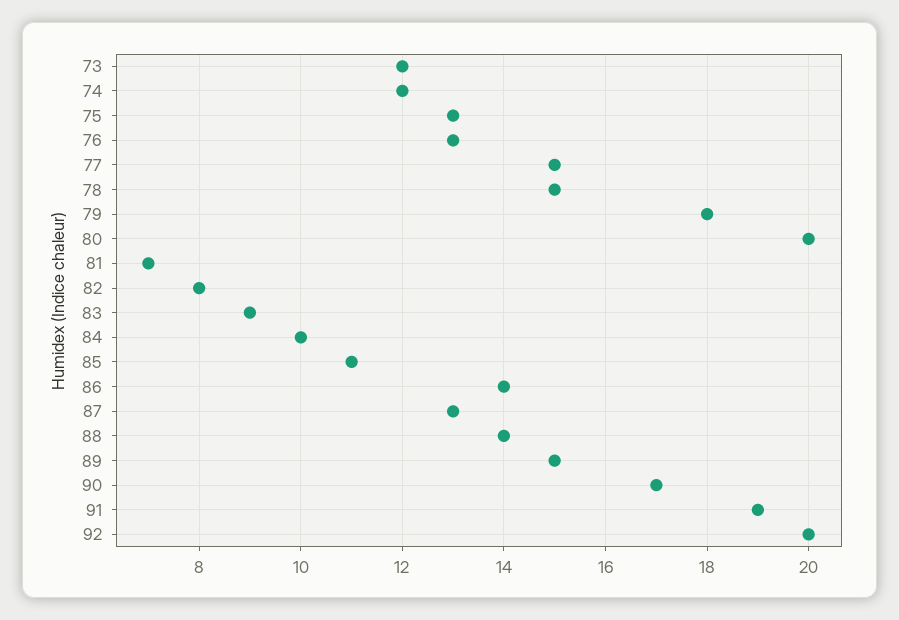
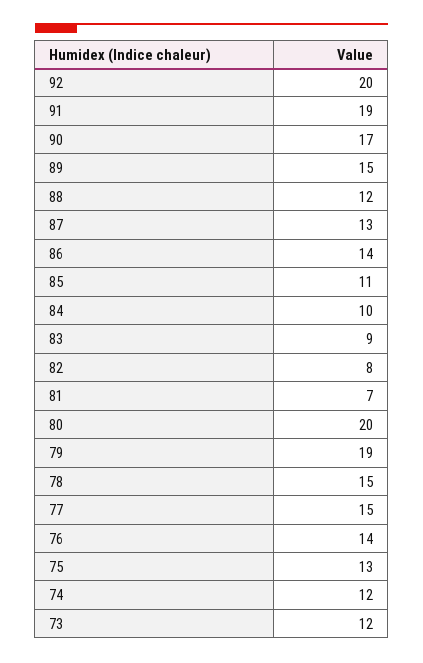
76: 13 -> 14
79: 18 -> 19
88: 14 -> 12

